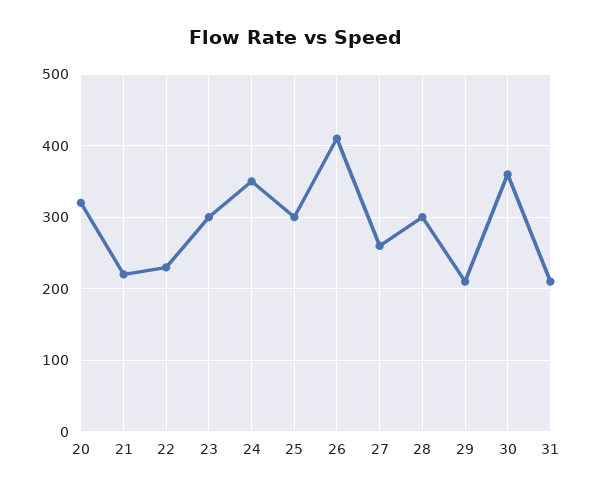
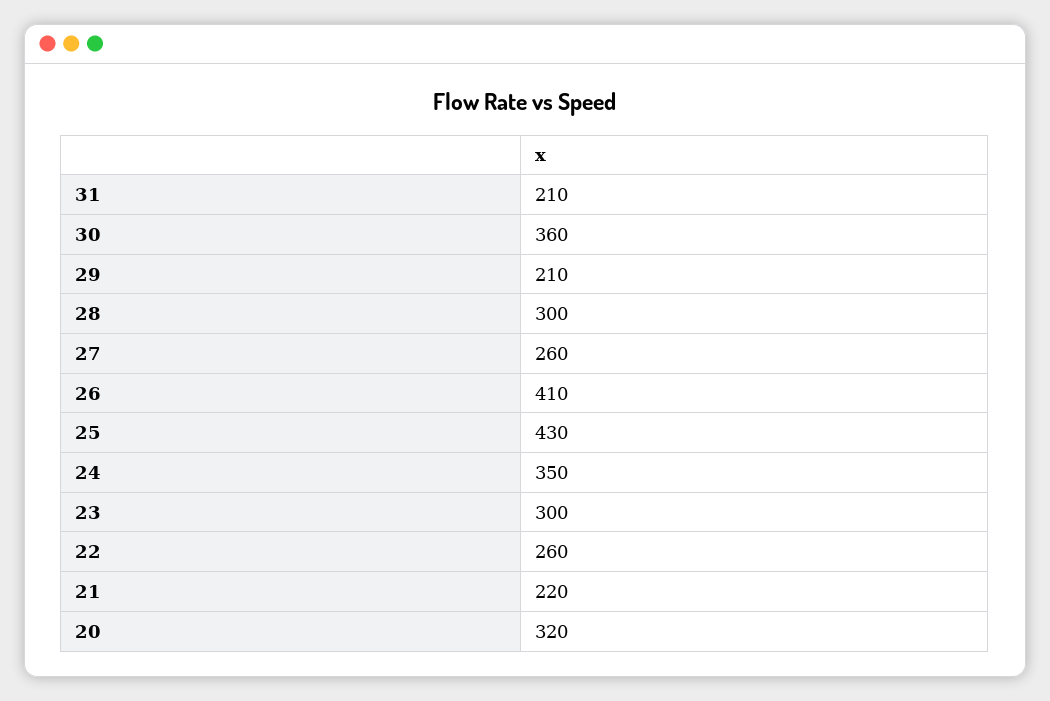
22: 230 -> 260
25: 300 -> 430

